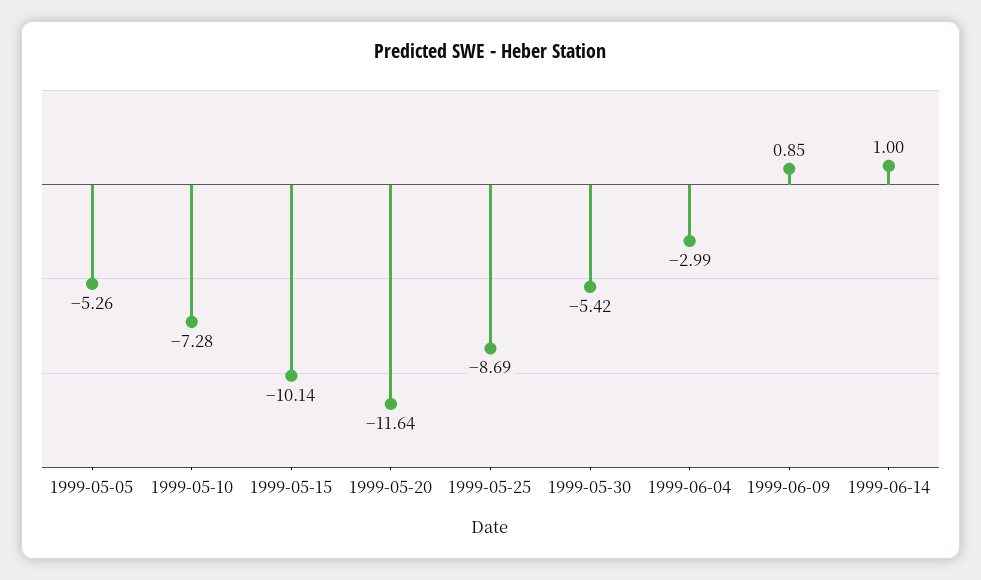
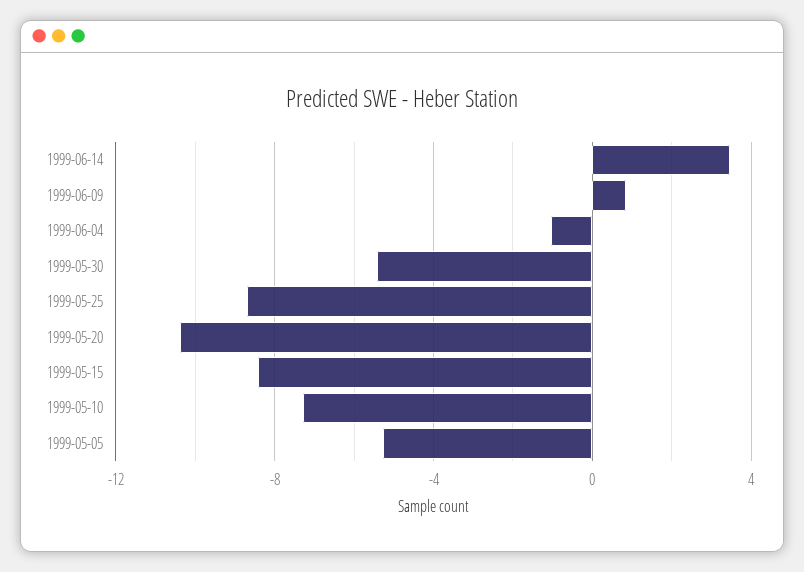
1999-05-15: -10.14 -> -8.5
1999-05-20: -11.64 -> -10.5
1999-06-04: -2.99 -> -1
1999-06-14: 1 -> 3.5

